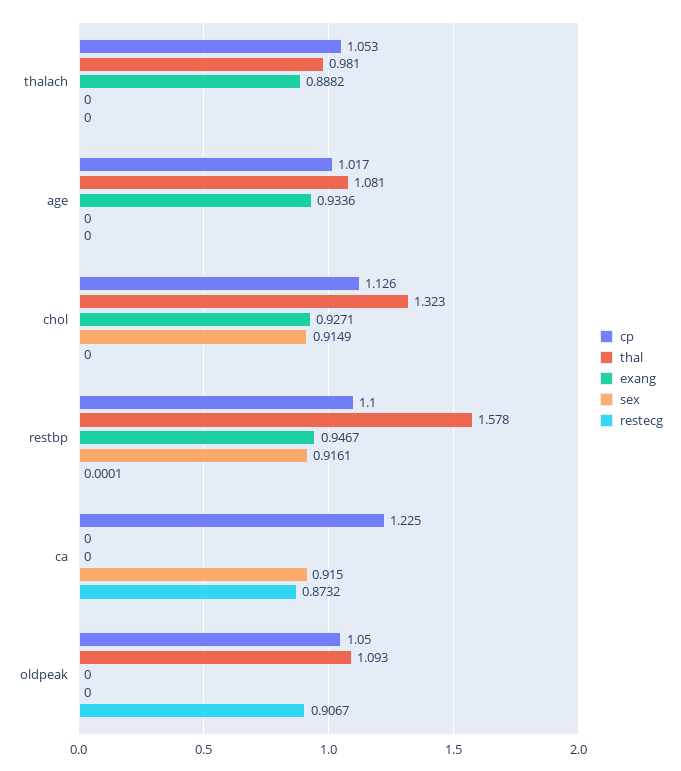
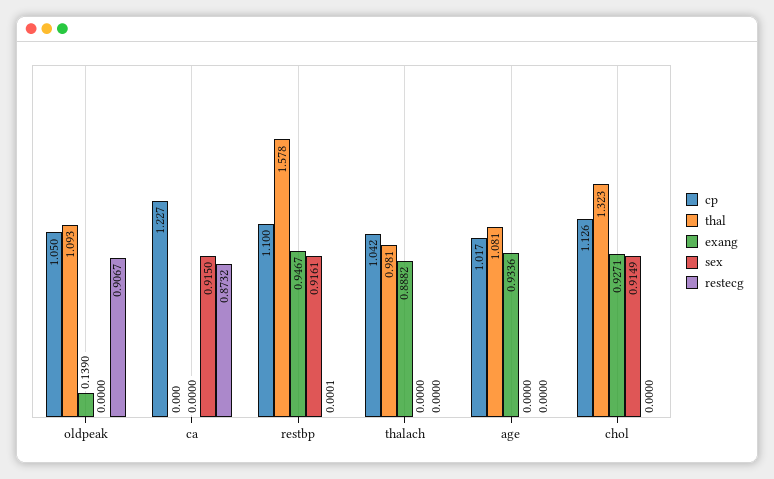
cp, thalach: 1.053 -> 1.042
cp, ca: 1.225 -> 1.227
exang, oldpeak: 0 -> 0.139

